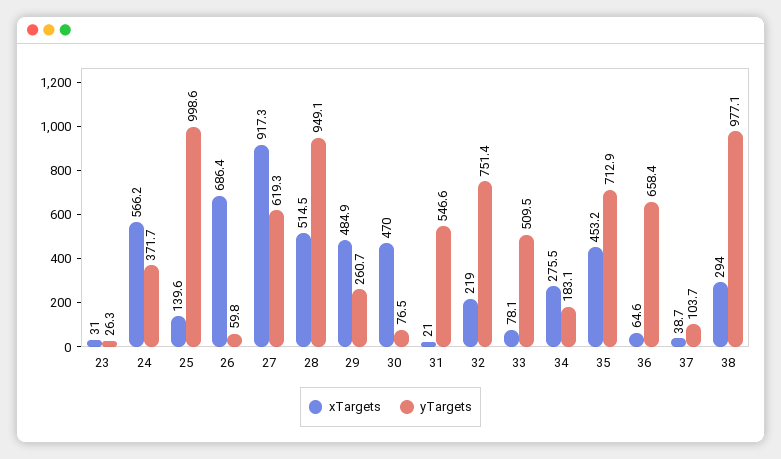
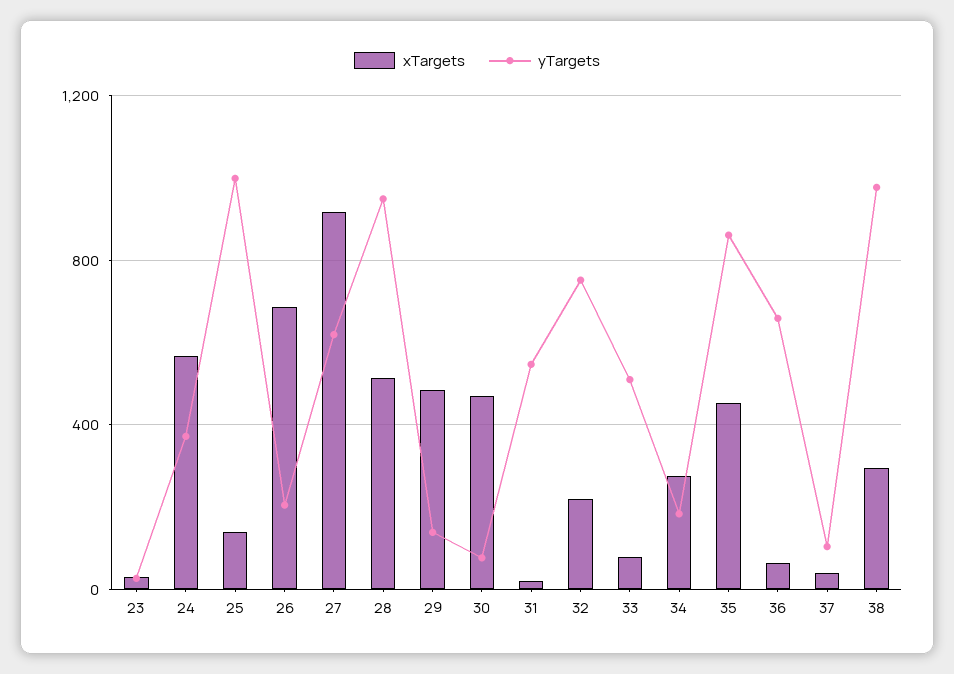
yTargets, 26: 59.8 -> 200
yTargets, 29: 260.7 -> 150
yTargets, 35: 712.9 -> 850

